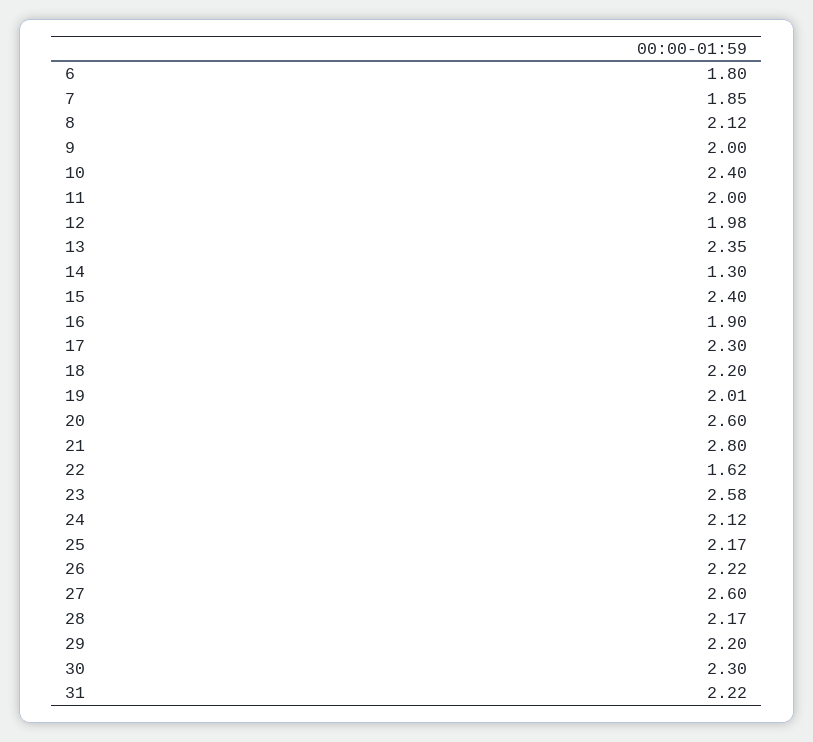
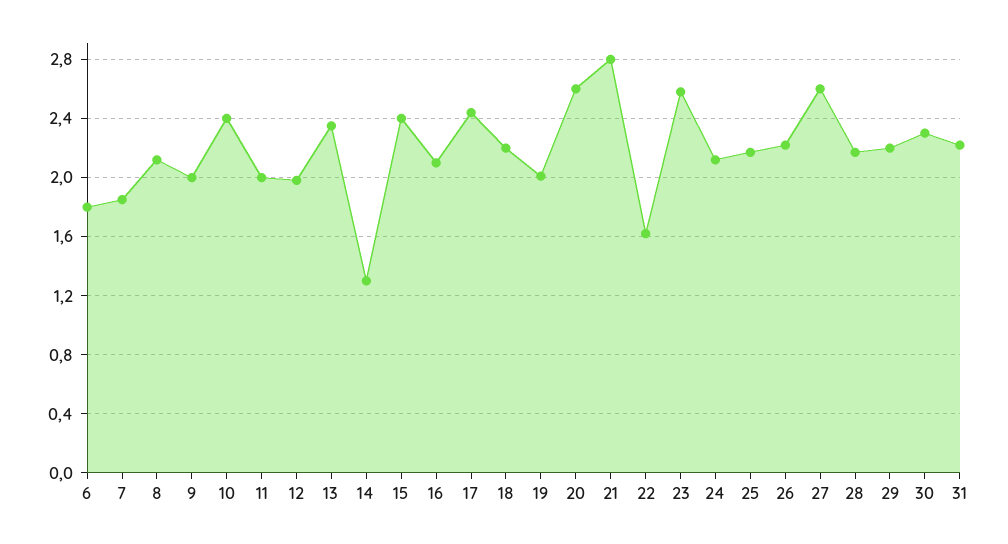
16: 1.9 -> 2.1
17: 2.3 -> 2.45

